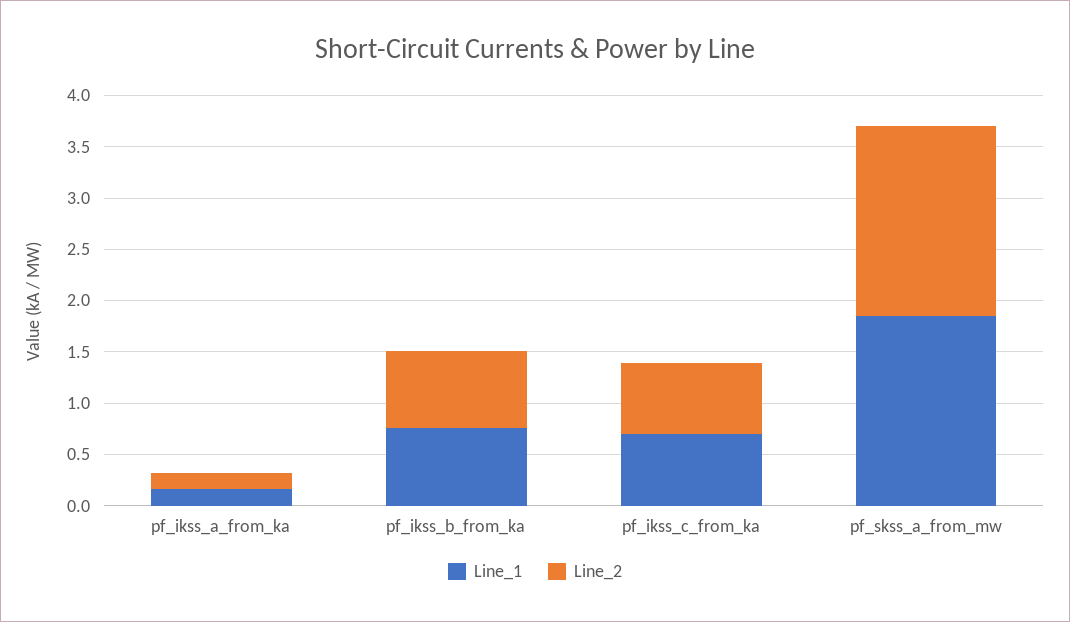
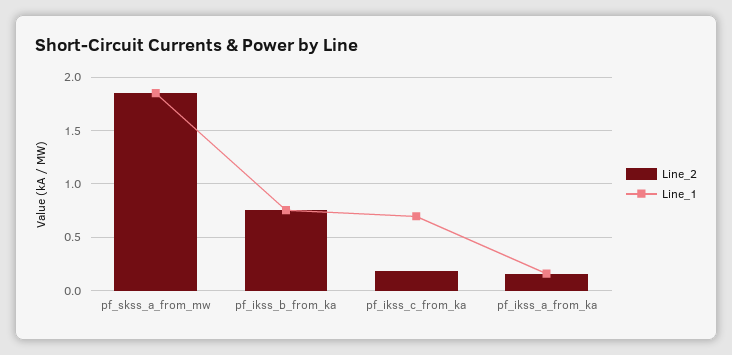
Line_2, pf_ikss_c_from_ka: 0.7 -> 0.2

